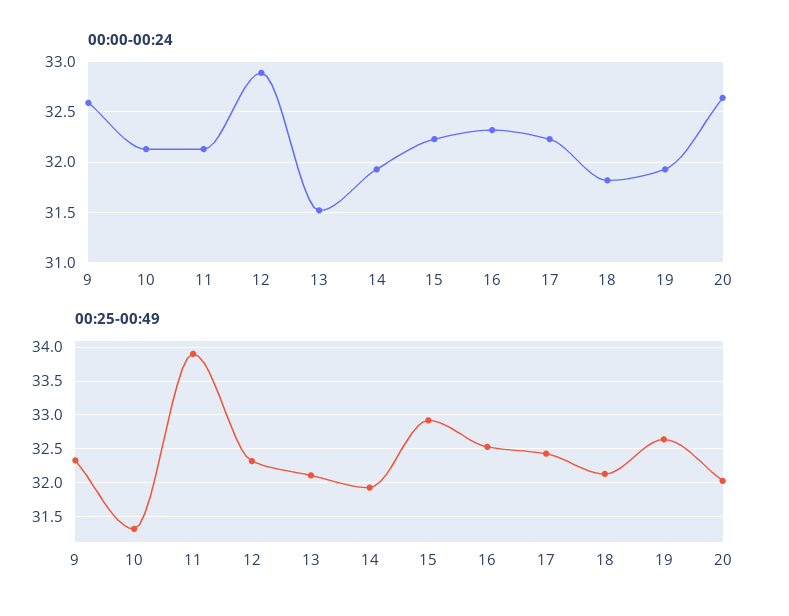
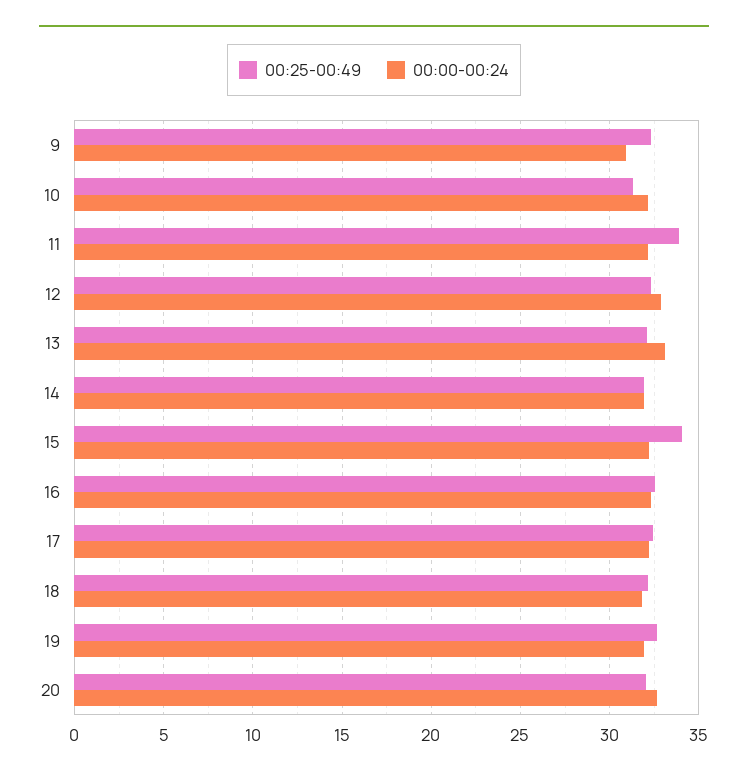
00:00-00:24, 9: 32.6 -> 31
00:00-00:24, 13: 31.5 -> 33
00:25-00:49, 15: 32.9 -> 34

